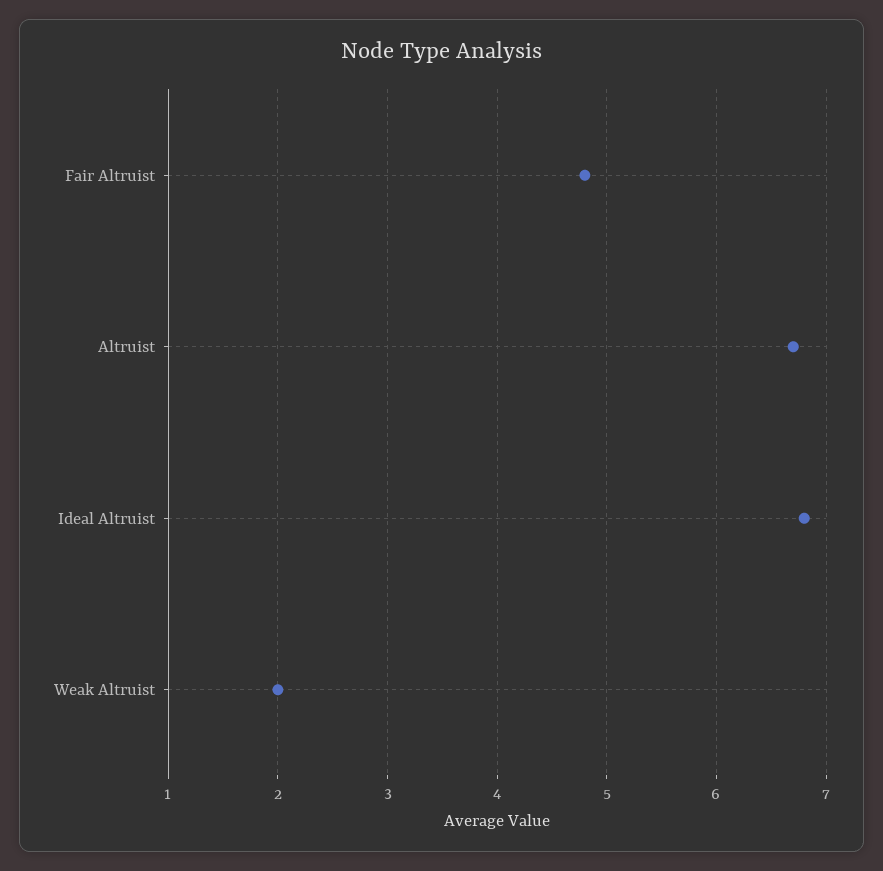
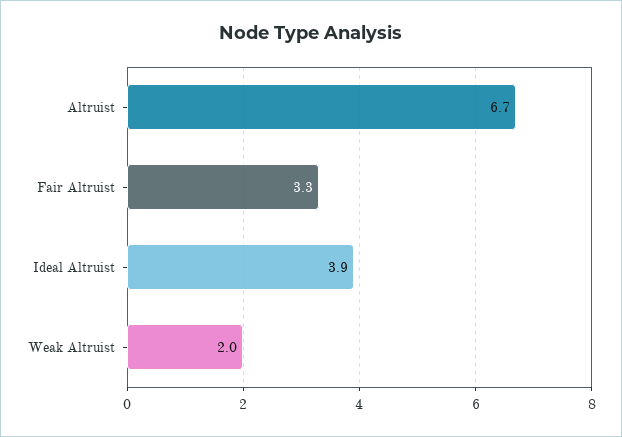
Fair Altruist: 4.8 -> 3.3
Ideal Altruist: 6.8 -> 3.9

